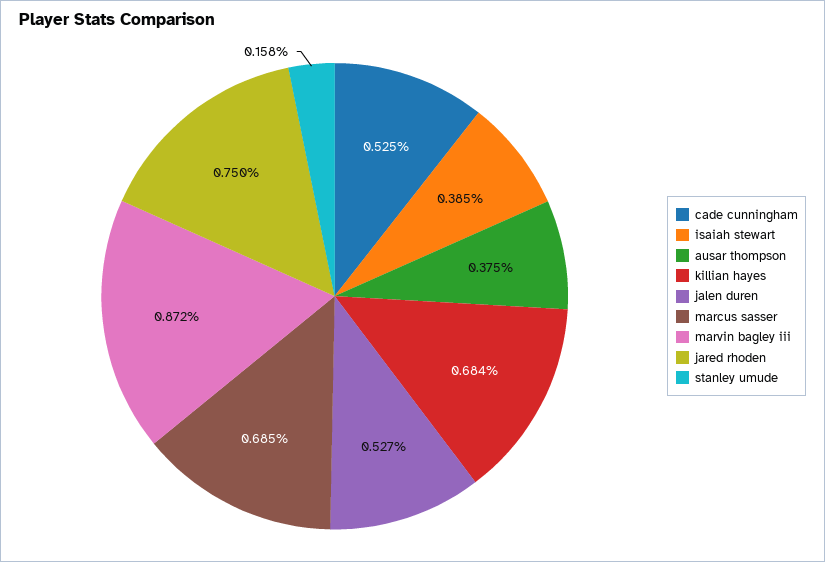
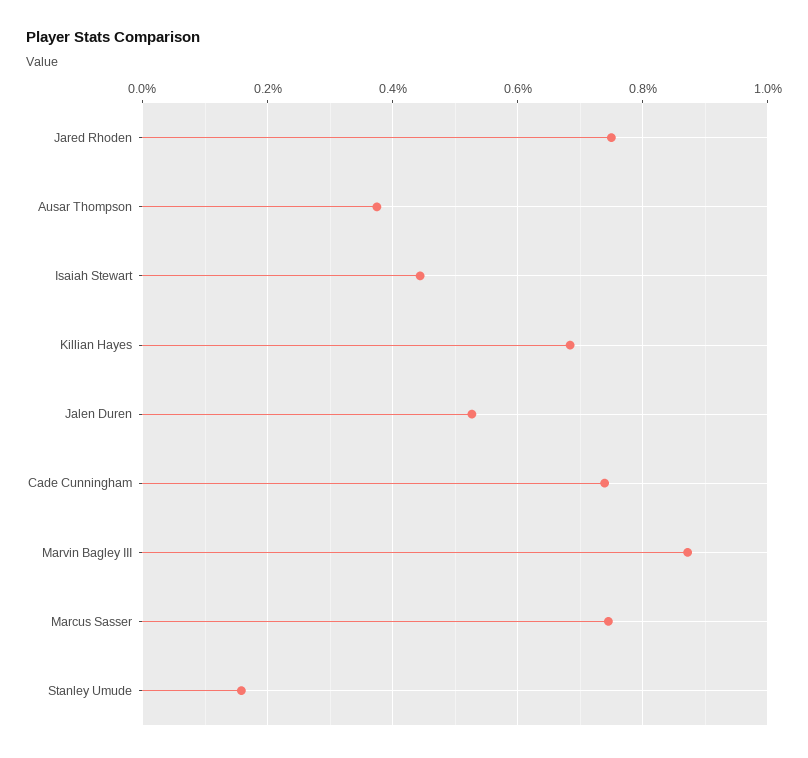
cade cunningham: 0.525 -> 0.74
isaiah stewart: 0.385 -> 0.44
marcus sasser: 0.685 -> 0.74

